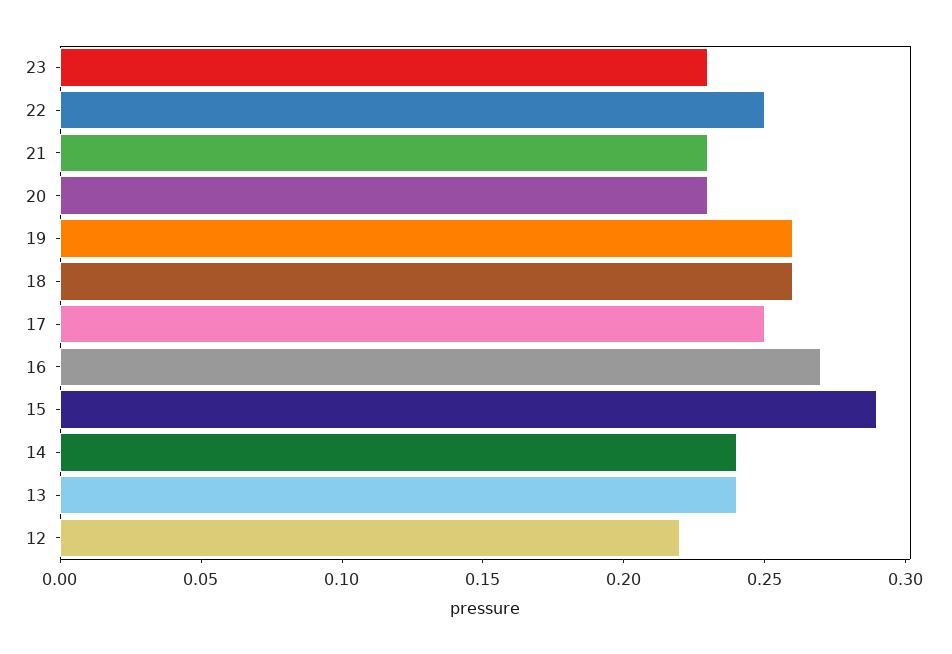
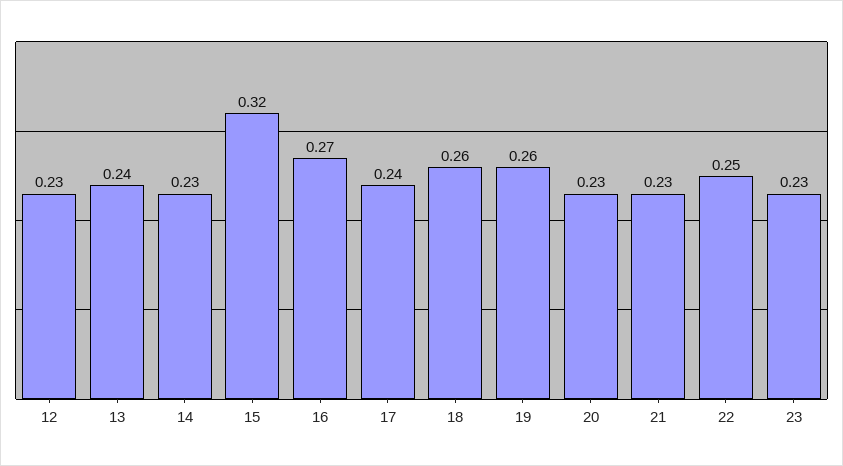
17: 0.25 -> 0.24
15: 0.29 -> 0.32
14: 0.24 -> 0.23
12: 0.22 -> 0.23

